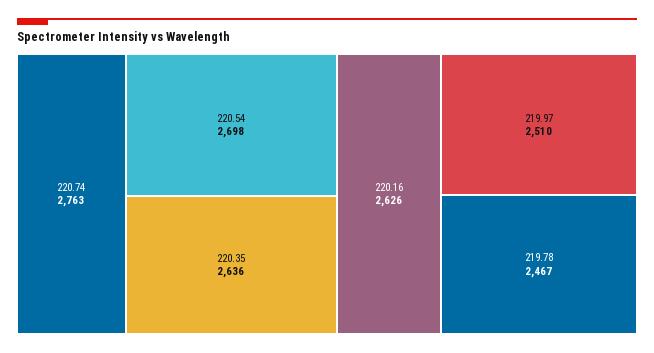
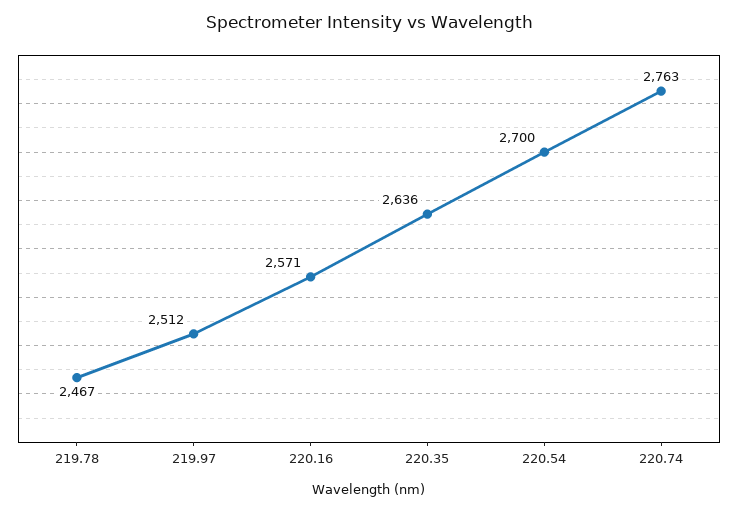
220.54: 2698 -> 2700
220.16: 2626 -> 2571
219.97: 2510 -> 2512

